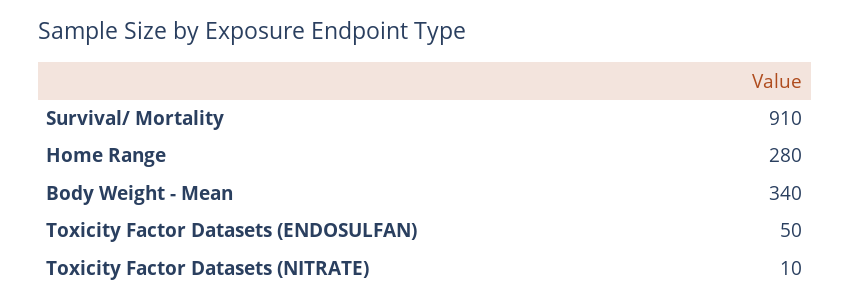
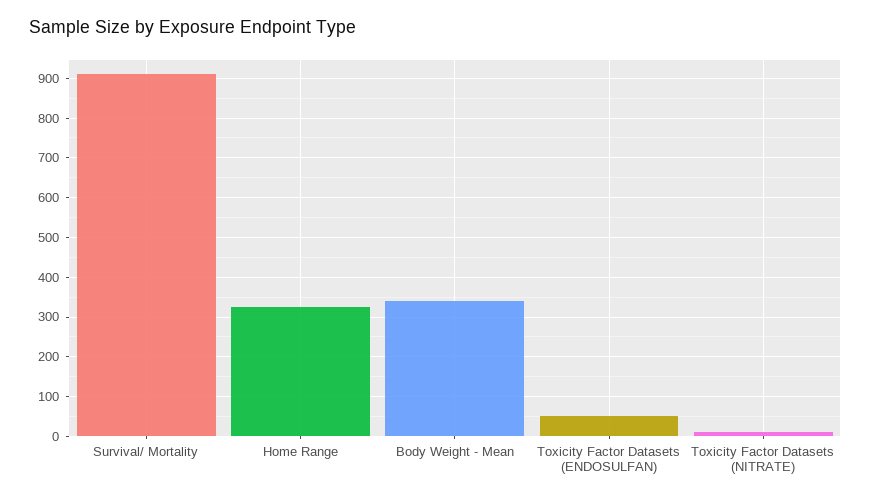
Home Range: 280 -> 320

